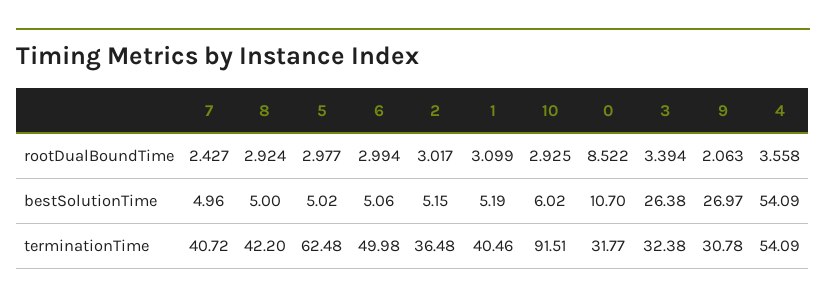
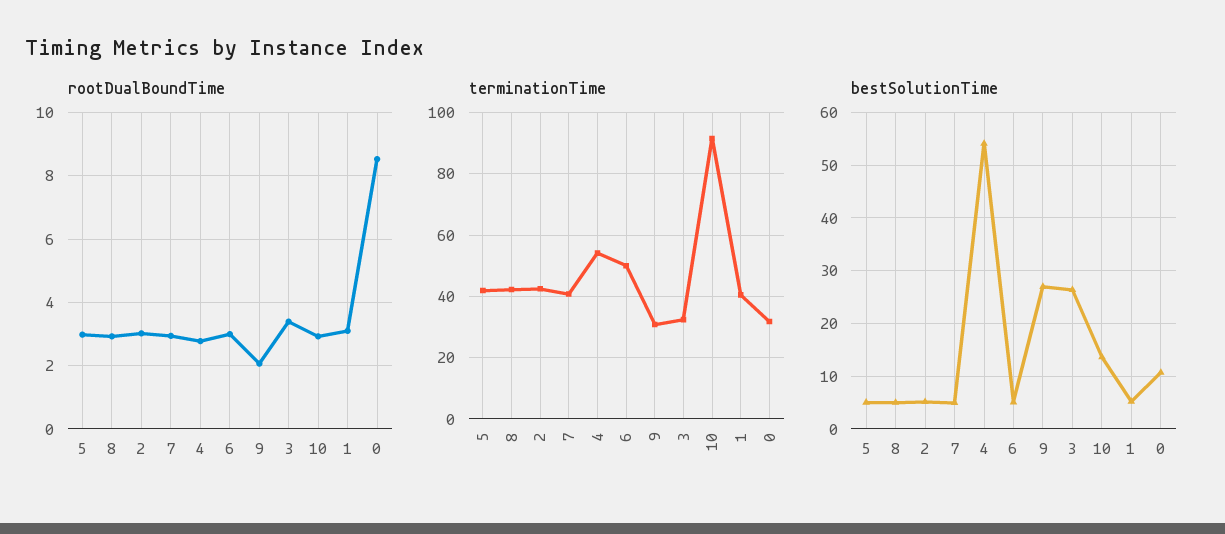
rootDualBoundTime, 7: 2.427 -> 3
rootDualBoundTime, 4: 3.558 -> 2.8
bestSolutionTime, 10: 6.02 -> 14
terminationTime, 5: 62.48 -> 42
terminationTime, 2: 36.48 -> 42

